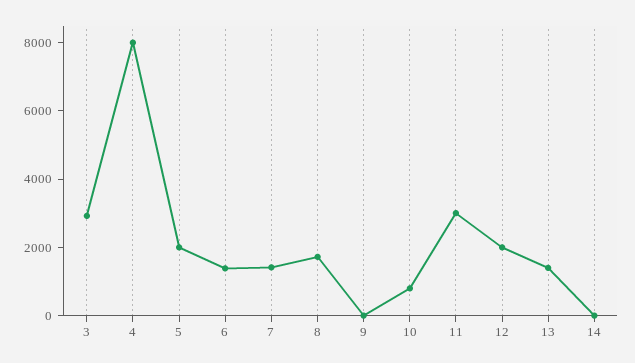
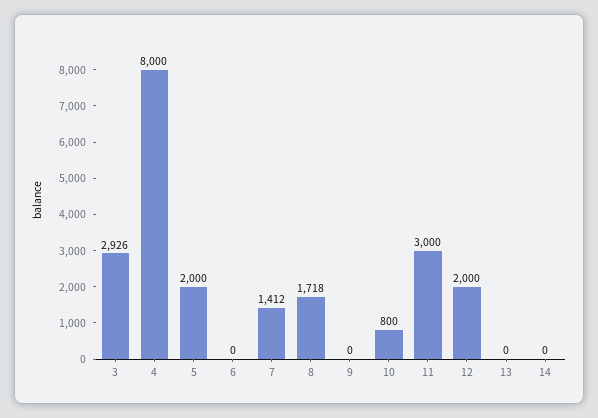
6: 1500 -> 0
13: 1500 -> 0

